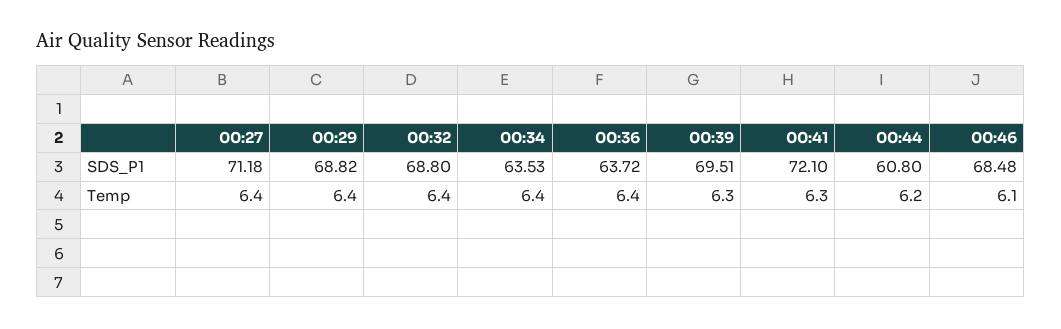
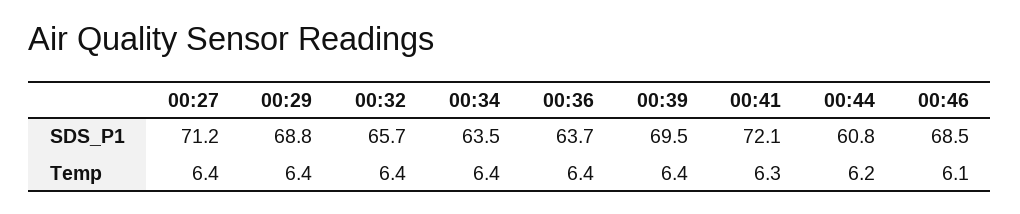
00:32, SDS_P1: 68.8 -> 65.7
00:39, Temp: 6.3 -> 6.4

